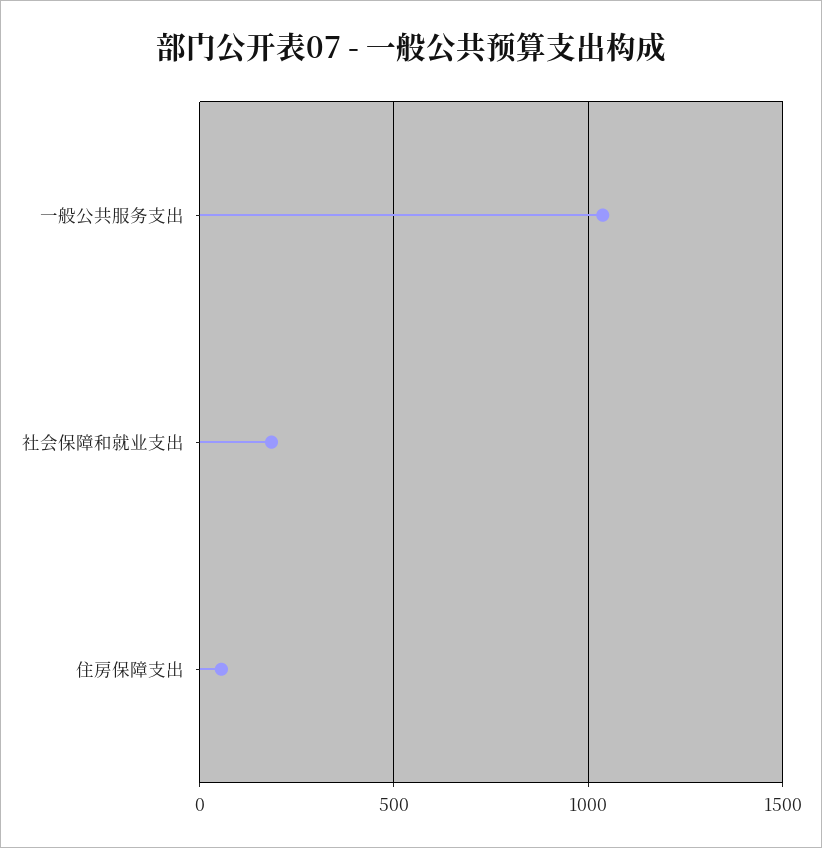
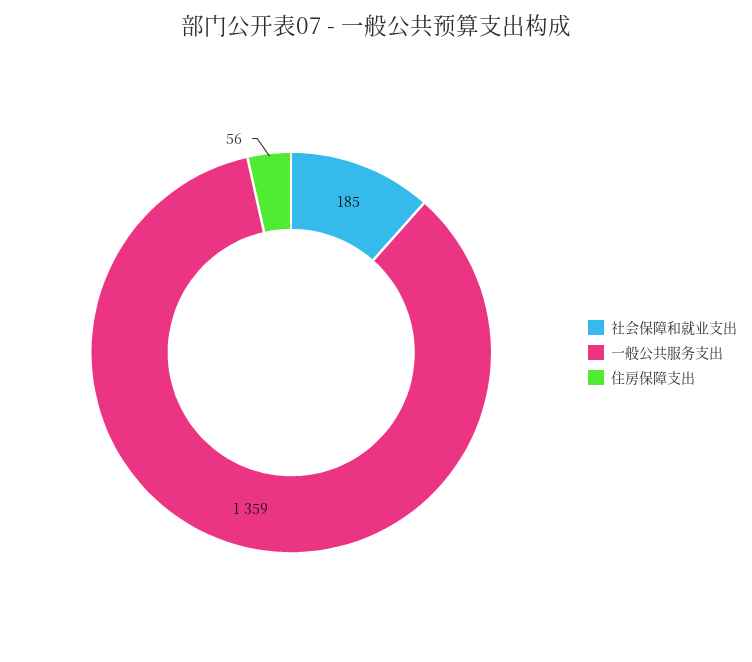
一般公共服务支出: 1050 -> 1359

